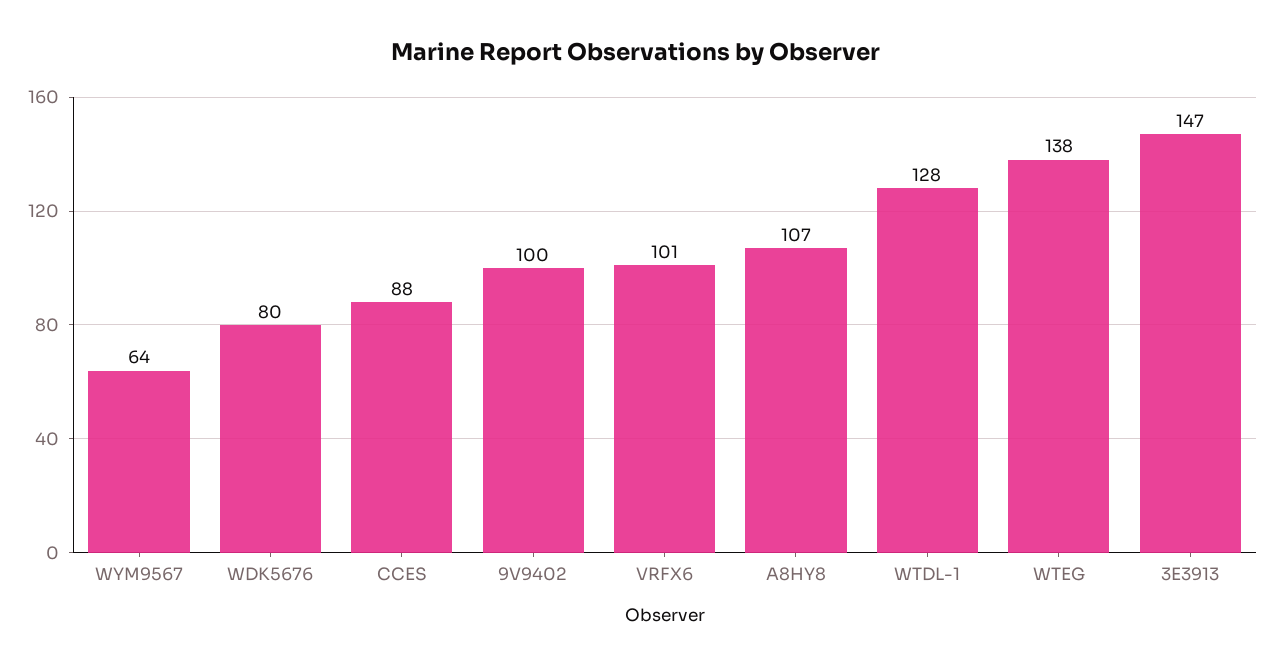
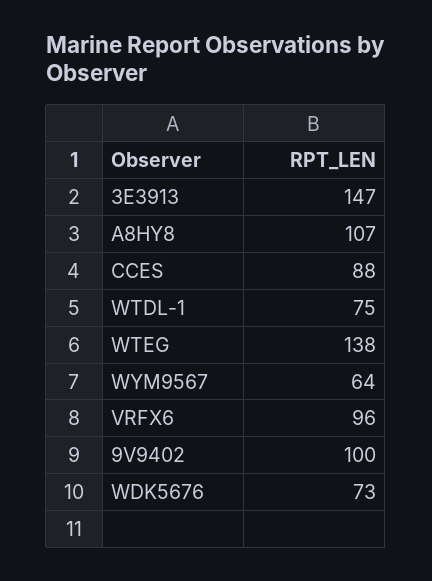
WDK5676: 80 -> 73
VRFX6: 101 -> 96
WTDL-1: 128 -> 75

